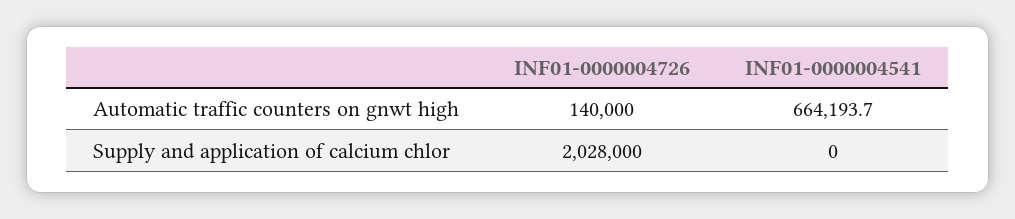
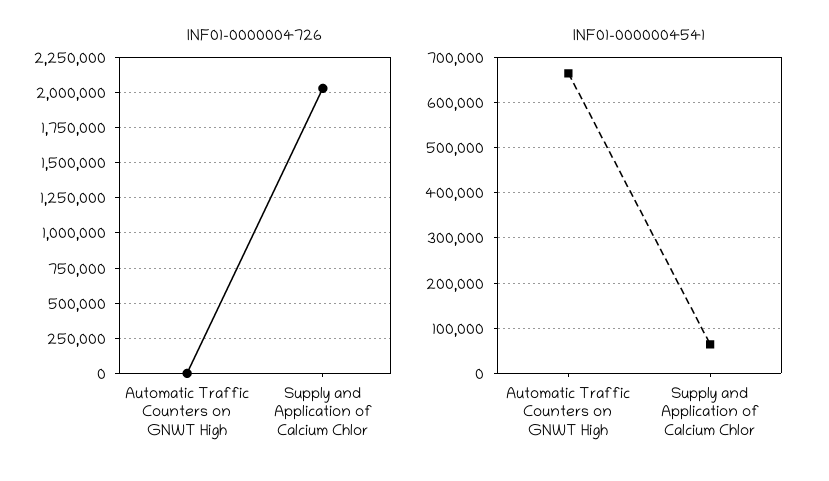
INF01-0000004726, Automatic traffic counters on gnwt high: 140000 -> 0
INF01-0000004541, Supply and application of calcium chlor: 0 -> 60000

